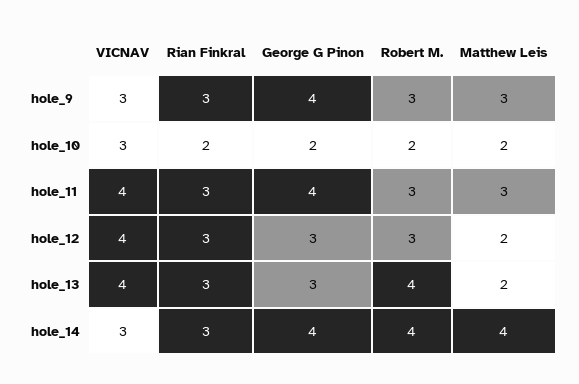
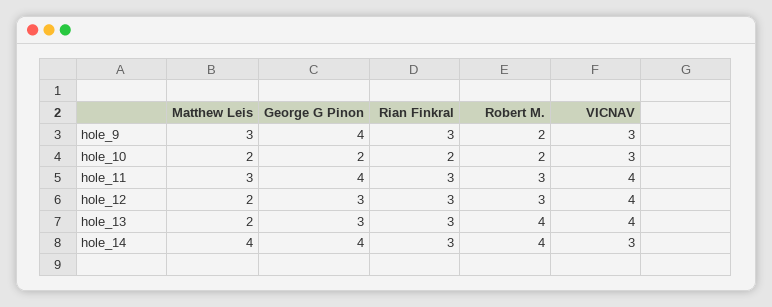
Robert M., hole_9: 3 -> 2

